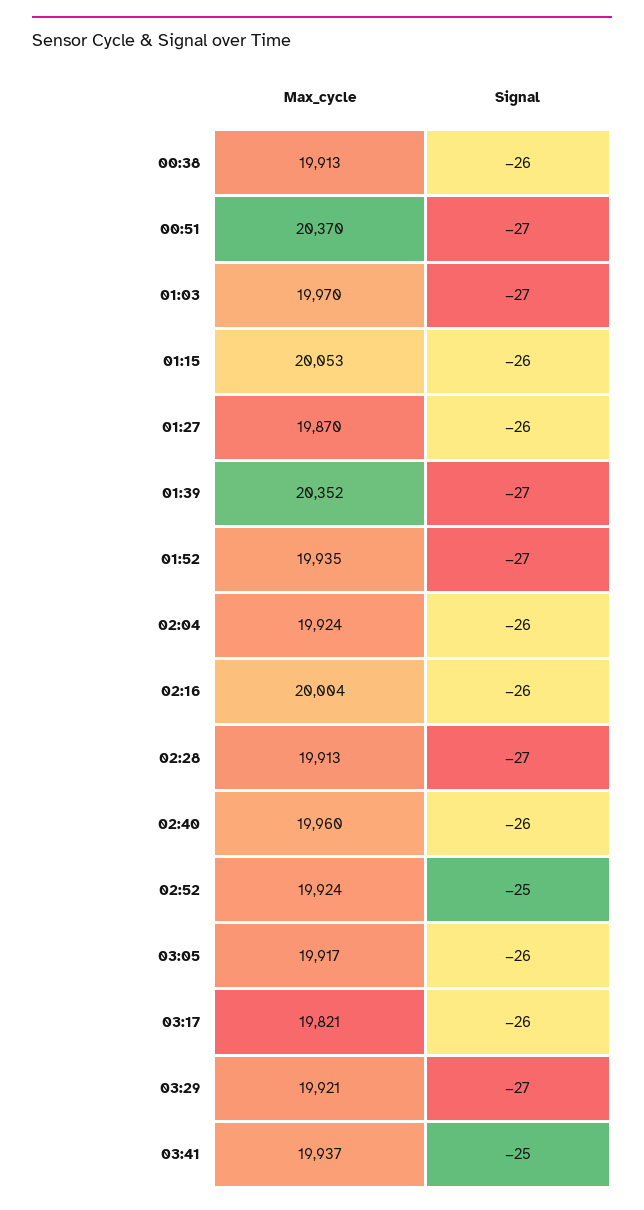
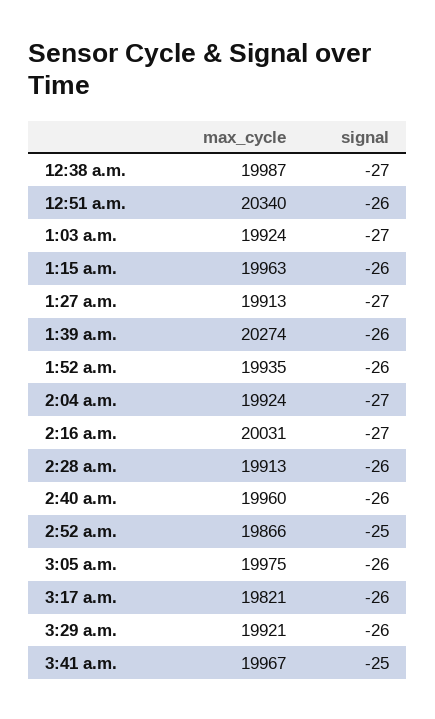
Max_cycle, 00:38: 19913 -> 19987
Signal, 00:38: -26 -> -27
Max_cycle, 00:51: 20370 -> 20340
Signal, 00:51: -27 -> -26
Max_cycle, 01:03: 19970 -> 19924
Max_cycle, 01:15: 20053 -> 19963
Max_cycle, 01:27: 19870 -> 19913
Signal, 01:27: -26 -> -27
Max_cycle, 01:39: 20352 -> 20274
Signal, 01:39: -27 -> -26
Signal, 01:52: -27 -> -26
Signal, 02:04: -26 -> -27
Max_cycle, 02:16: 20004 -> 20031
Signal, 02:16: -26 -> -27
Signal, 02:28: -27 -> -26
Max_cycle, 02:52: 19924 -> 19866
Max_cycle, 03:05: 19917 -> 19975
Signal, 03:29: -27 -> -26
Max_cycle, 03:41: 19937 -> 19967

